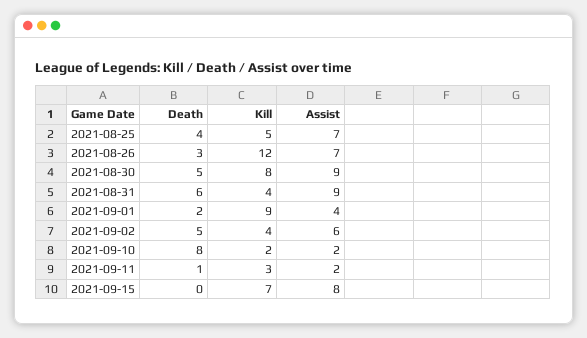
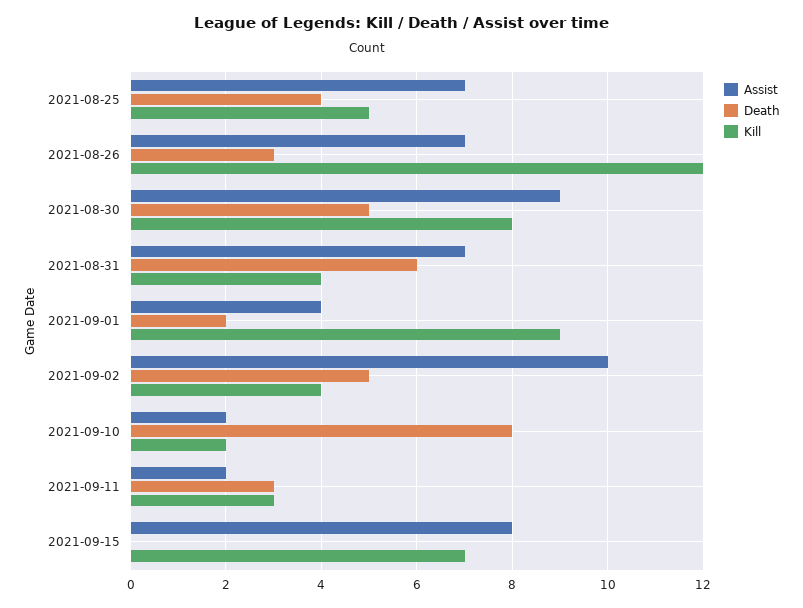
Assist, 2021-08-31: 9 -> 7
Assist, 2021-09-02: 6 -> 10
Death, 2021-09-11: 1 -> 3

